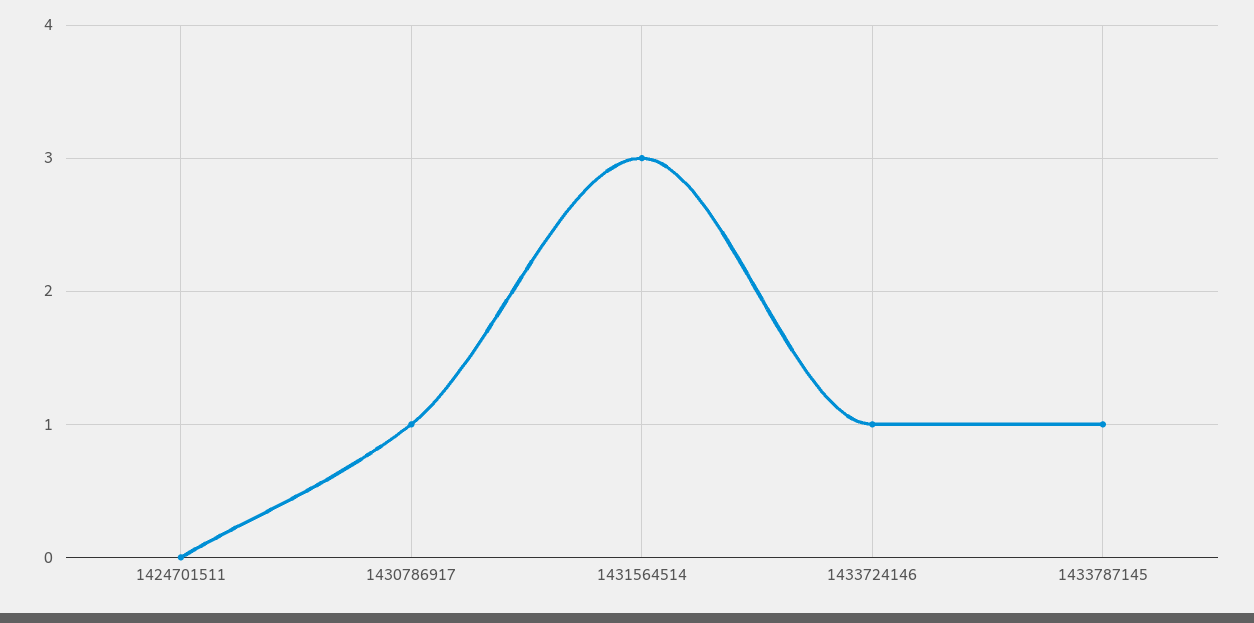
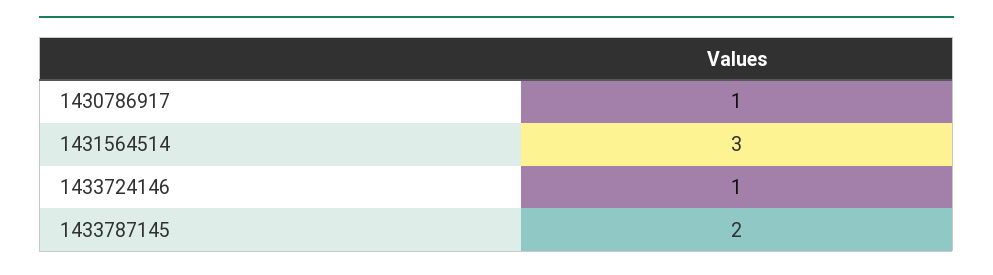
1424701511: 0 -> none
1433787145: 1 -> 2

